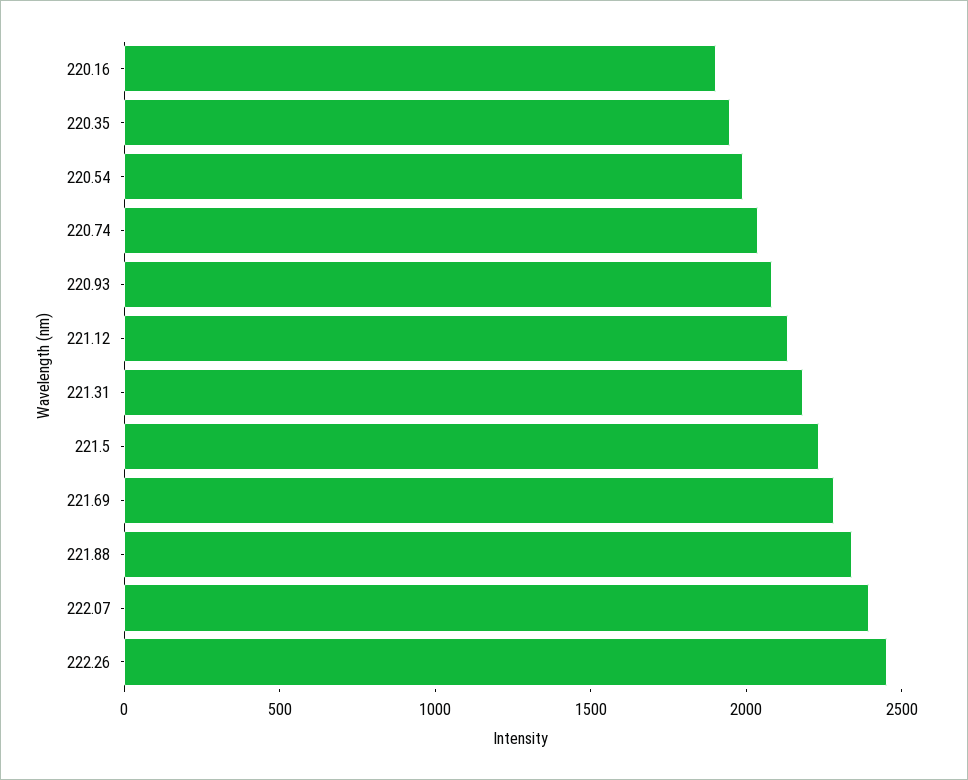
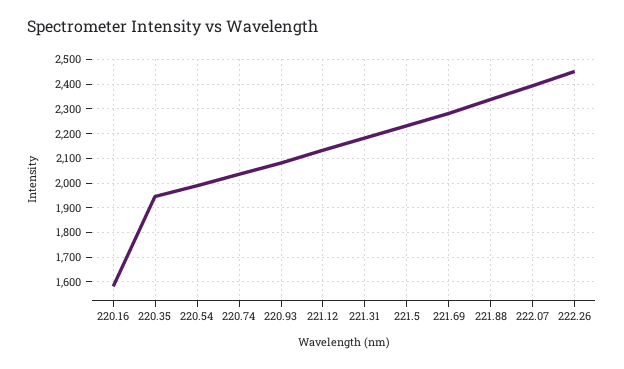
220.16: 1900 -> 1575

